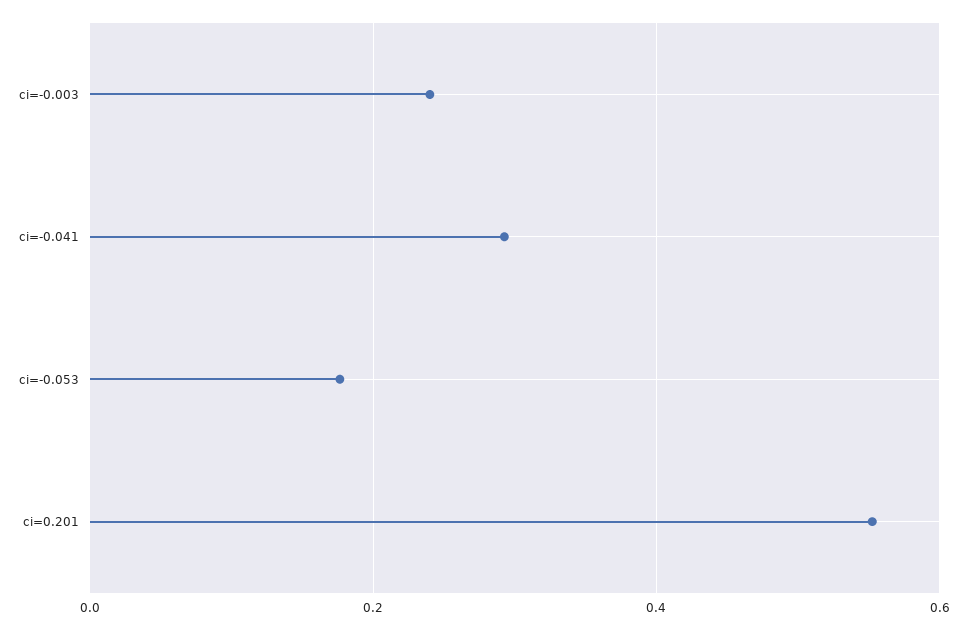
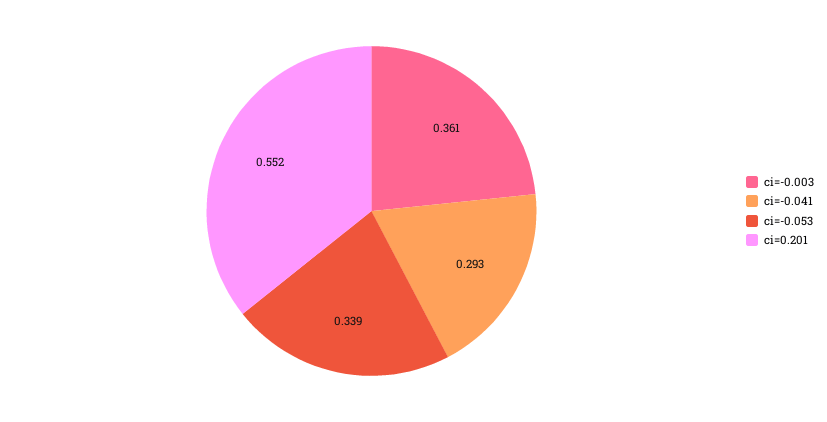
ci=-0.003: 0.24 -> 0.361
ci=-0.053: 0.18 -> 0.339

